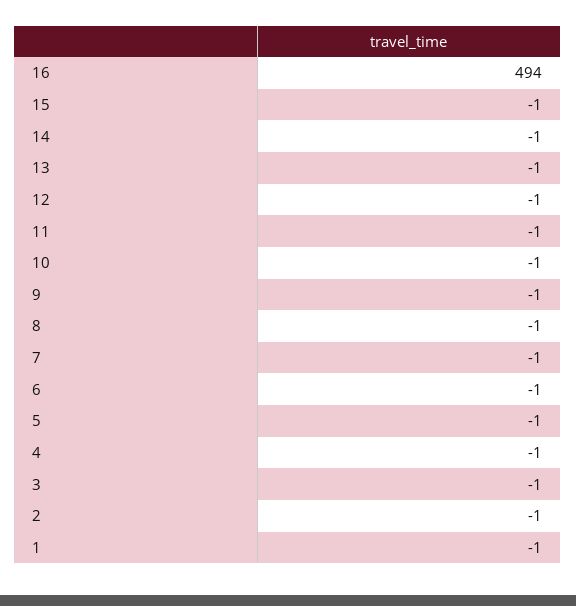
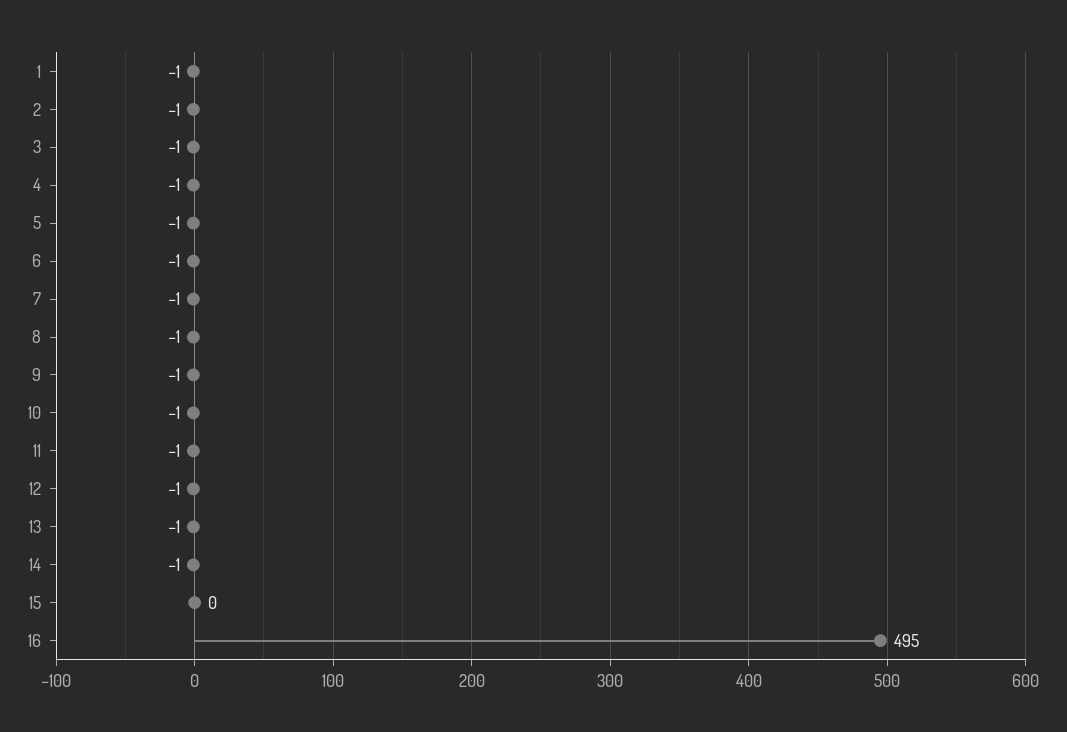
16: 494 -> 495
15: -1 -> 0

